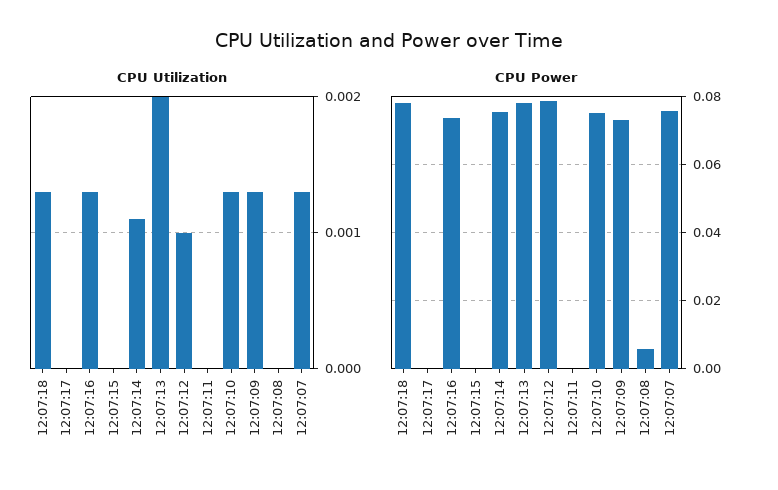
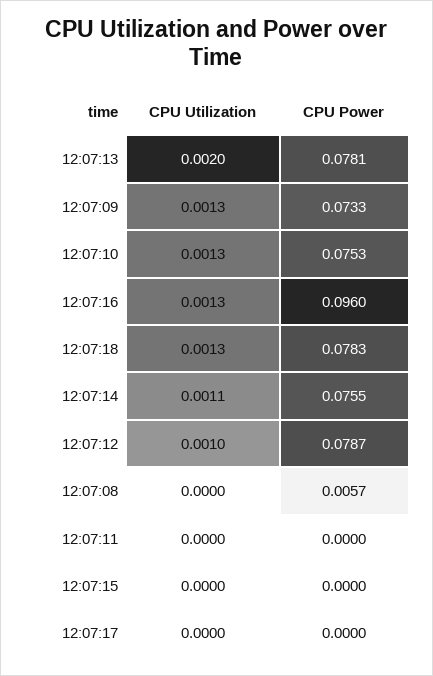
CPU Utilization, 12:07:07: 0.0013 -> none
CPU Power, 12:07:16: 0.074 -> 0.096
CPU Power, 12:07:07: 0.076 -> none

